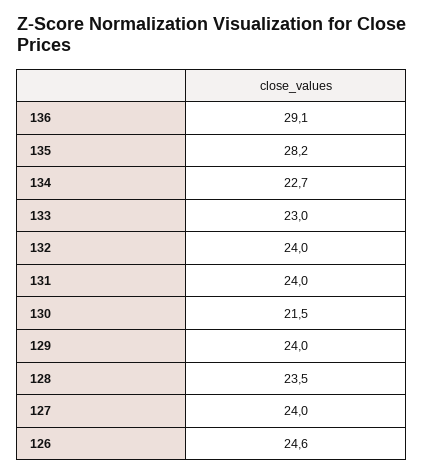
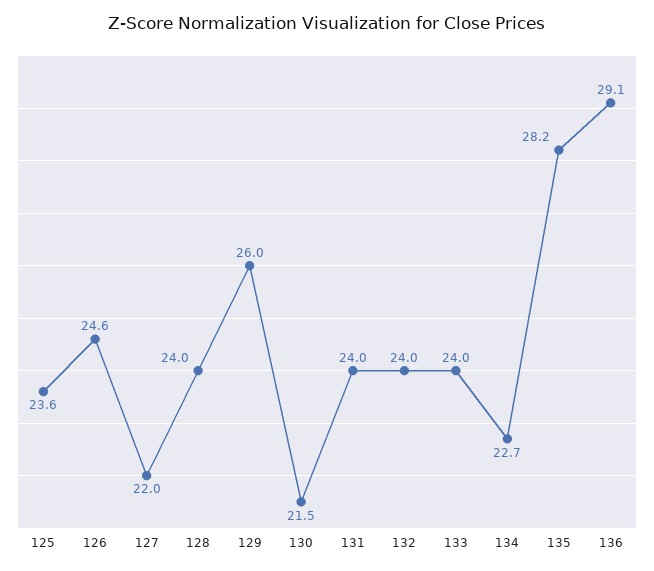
133: 23 -> 24
129: 24 -> 26
128: 23.5 -> 24
127: 24 -> 22
125: none -> 23.6

